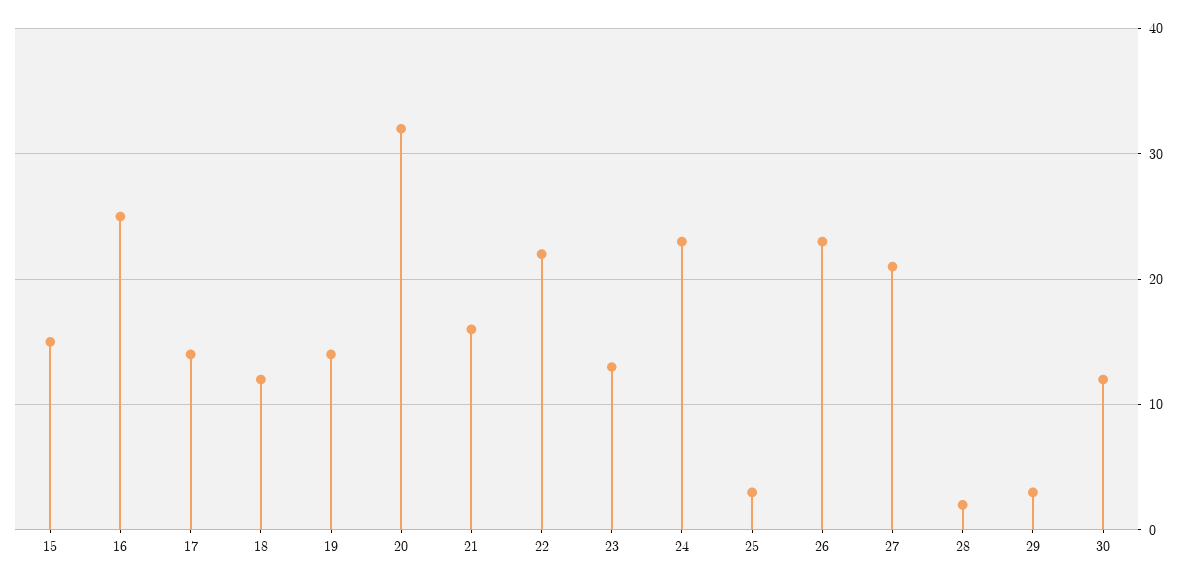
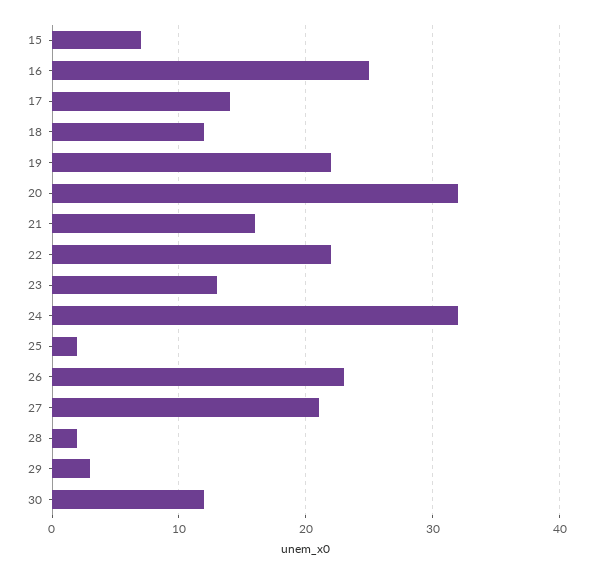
15: 15 -> 7
19: 14 -> 22
24: 23 -> 32
25: 3 -> 2

